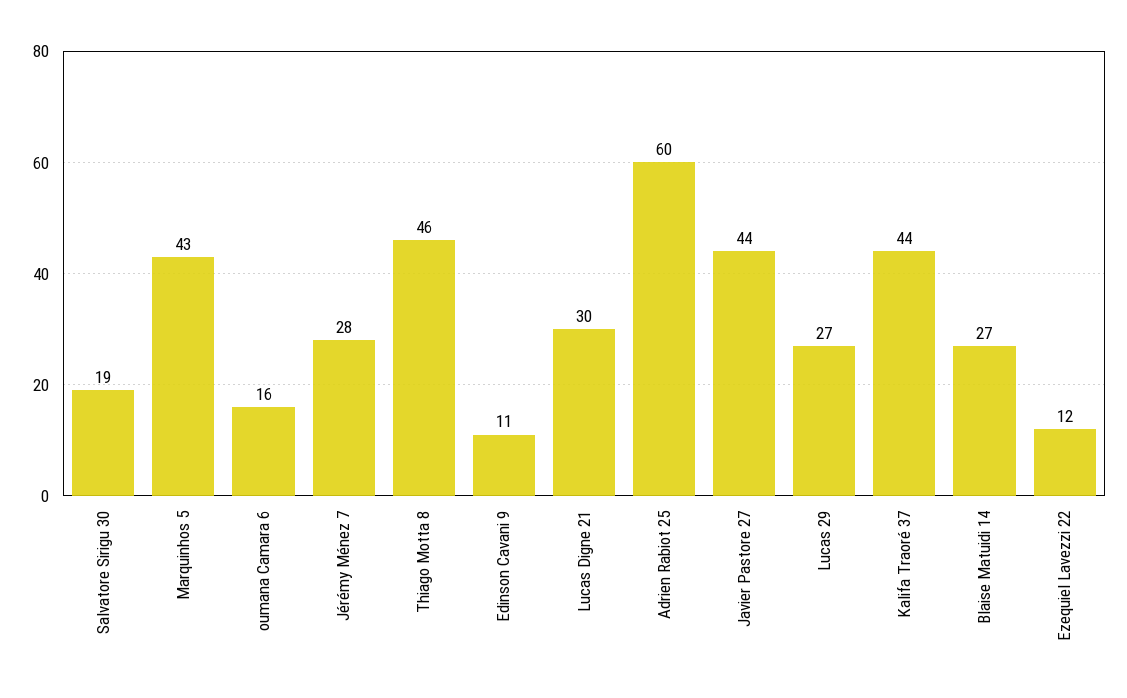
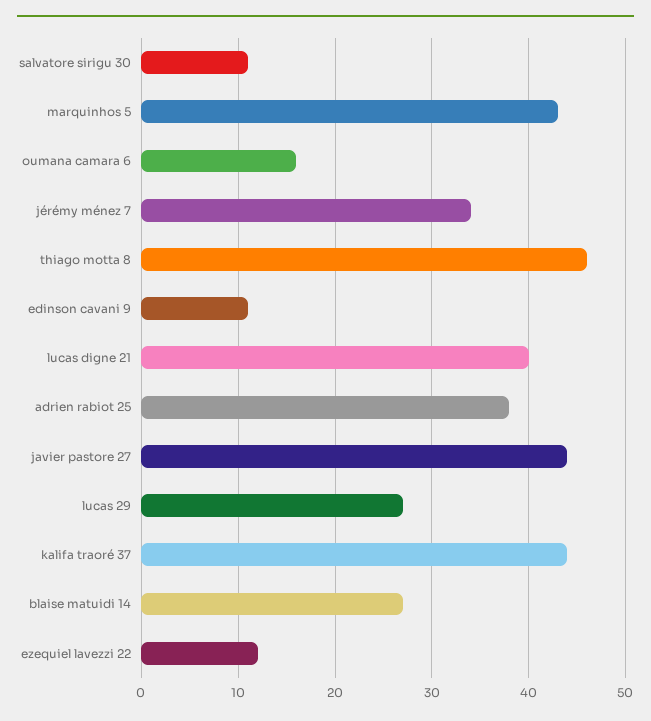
Salvatore Sirigu 30: 19 -> 11
Jérémy Ménez 7: 28 -> 34
Lucas Digne 21: 30 -> 40
Adrien Rabiot 25: 60 -> 38

